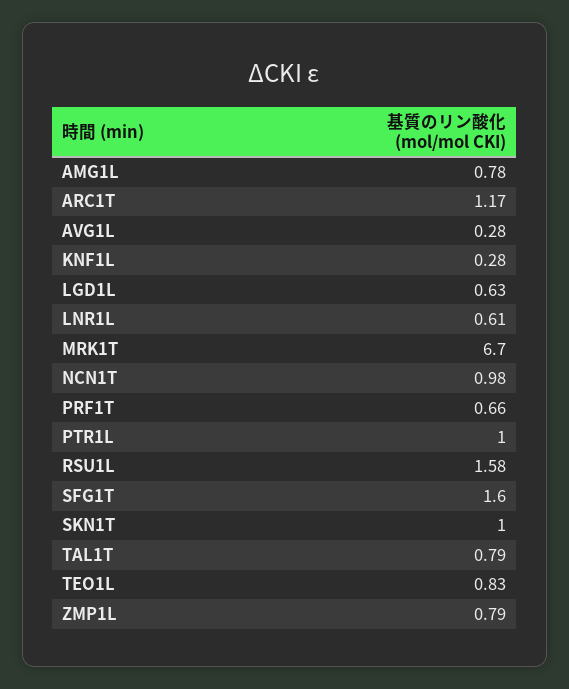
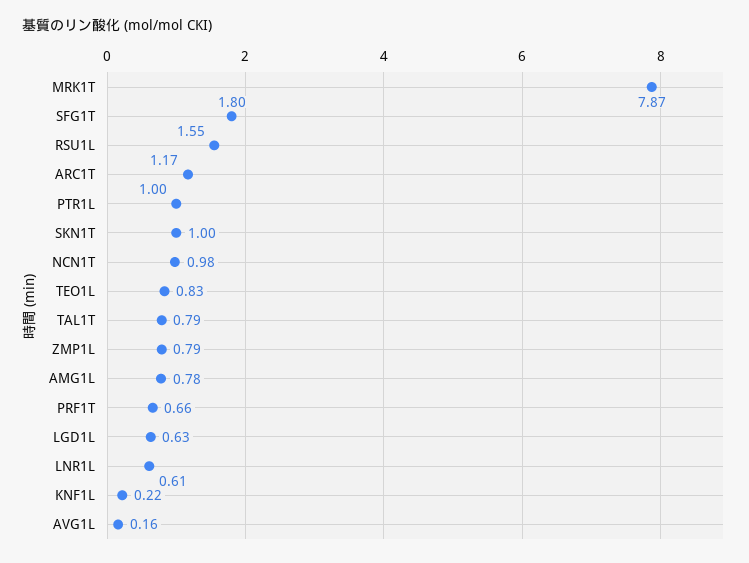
AVG1L: 0.28 -> 0.16
KNF1L: 0.28 -> 0.22
MRK1T: 6.7 -> 7.87
RSU1L: 1.58 -> 1.55
SFG1T: 1.6 -> 1.8

